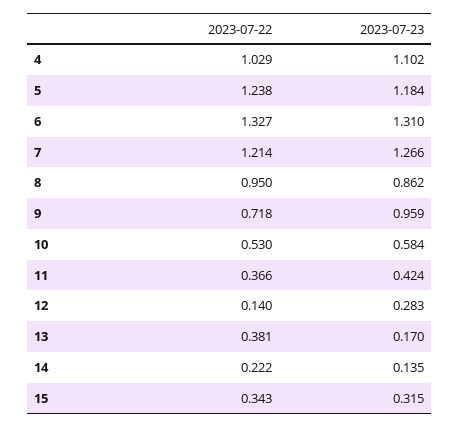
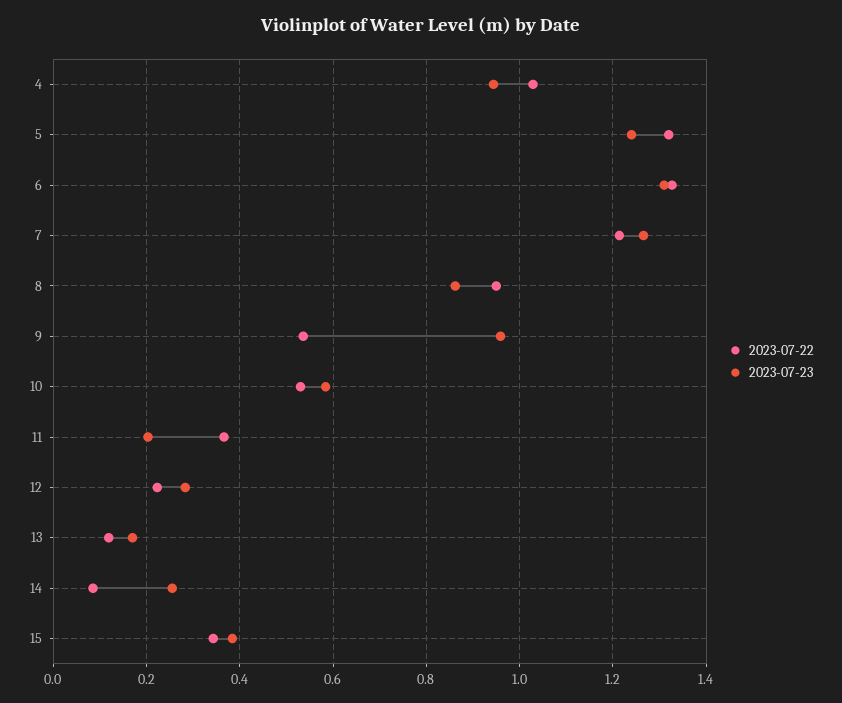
2023-07-23, 4: 1.102 -> 0.94
2023-07-22, 5: 1.238 -> 1.32
2023-07-23, 5: 1.184 -> 1.24
2023-07-22, 9: 0.718 -> 0.54
2023-07-23, 11: 0.424 -> 0.2
2023-07-22, 12: 0.14 -> 0.22
2023-07-22, 13: 0.381 -> 0.12
2023-07-22, 14: 0.222 -> 0.08
2023-07-23, 14: 0.135 -> 0.26
2023-07-23, 15: 0.315 -> 0.38

